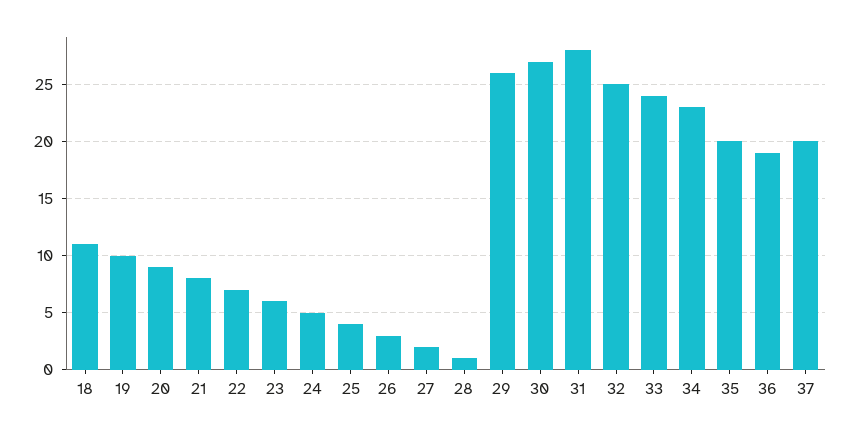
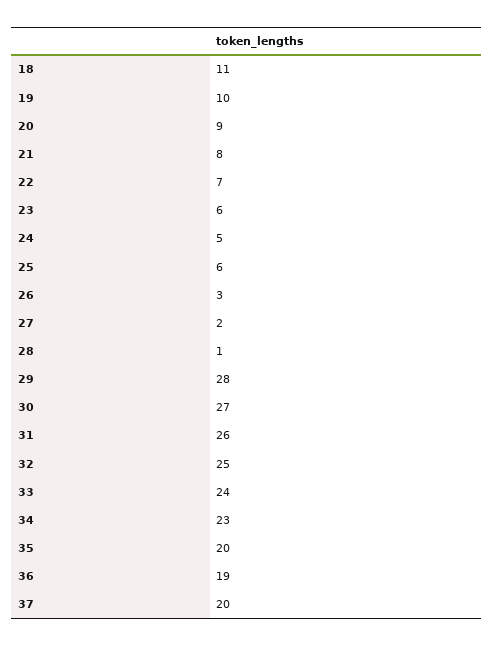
25: 4 -> 6
29: 26 -> 28
31: 28 -> 26

